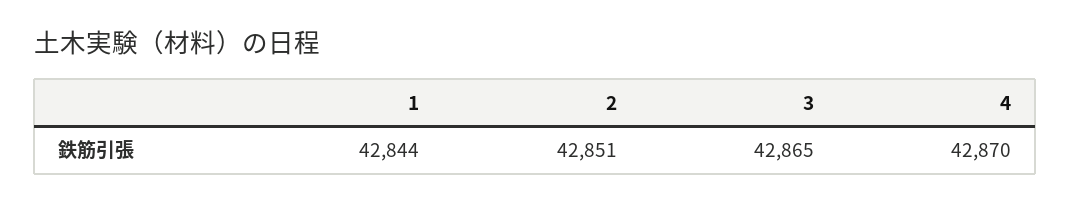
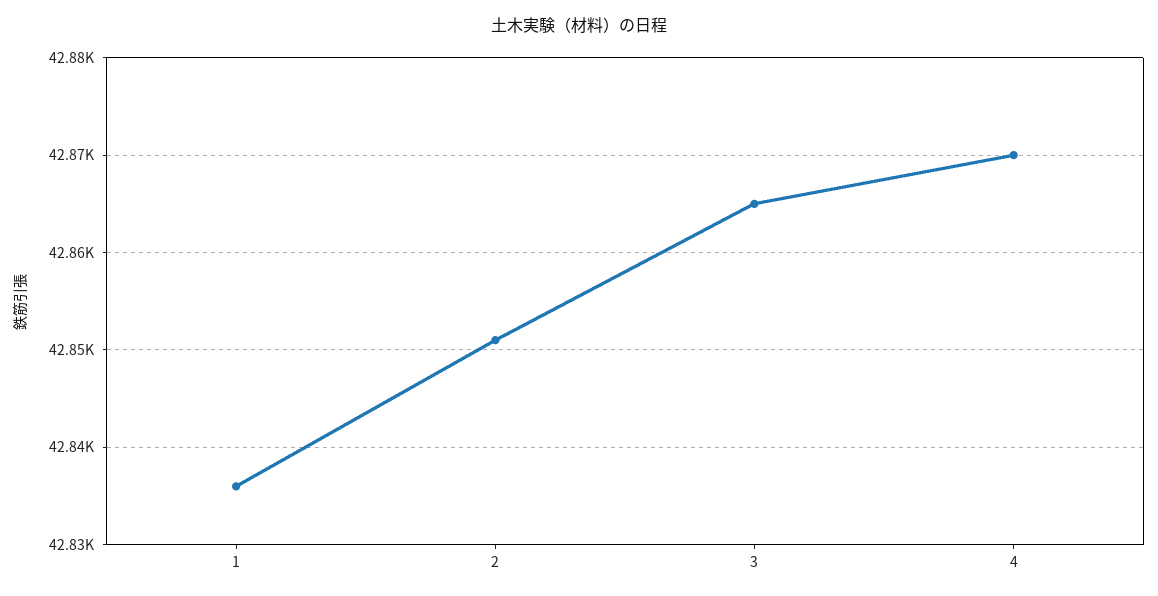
1: 42844 -> 42836

